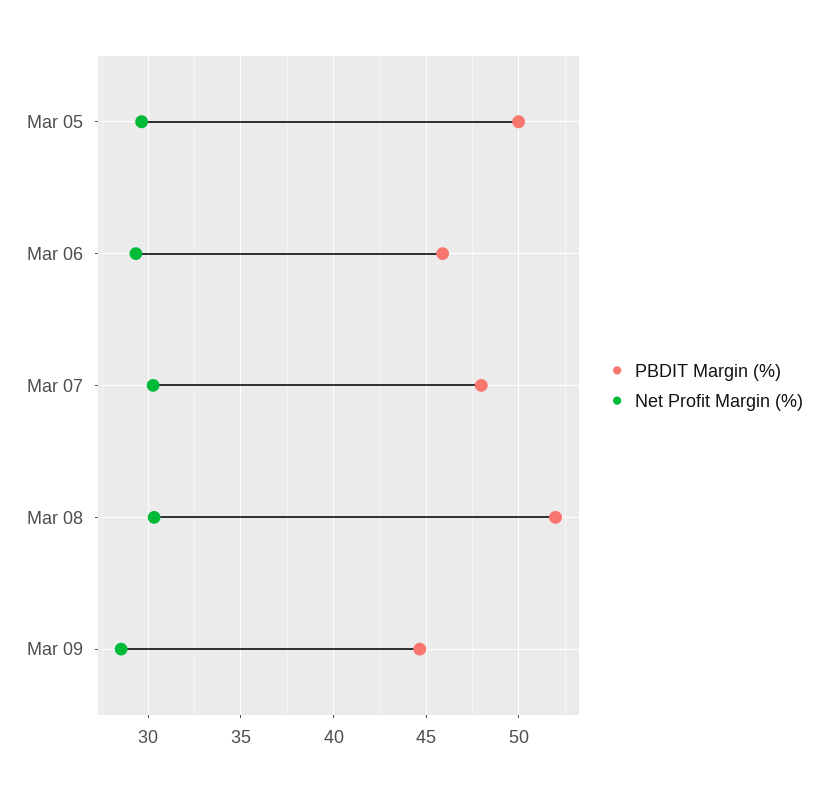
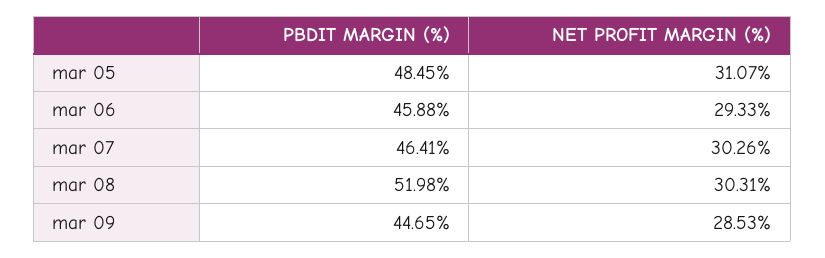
PBDIT Margin (%), Mar 05: 50 -> 48.45
Net Profit Margin (%), Mar 05: 29.5 -> 31.07
PBDIT Margin (%), Mar 07: 48 -> 46.41

